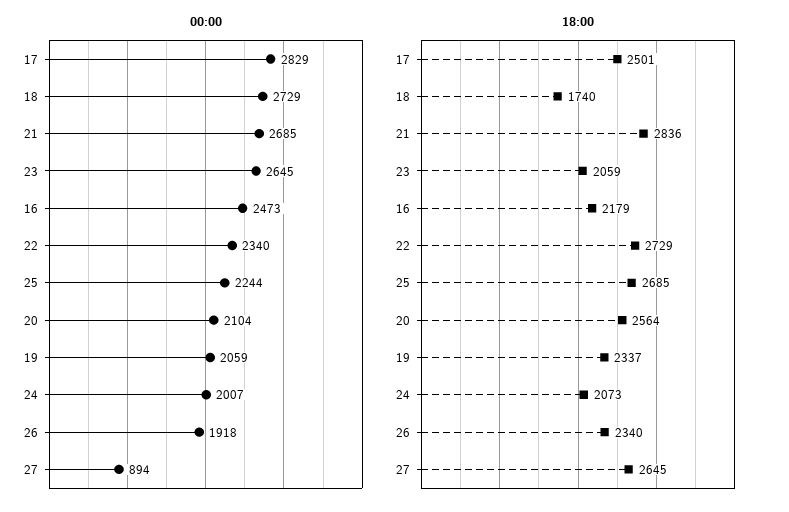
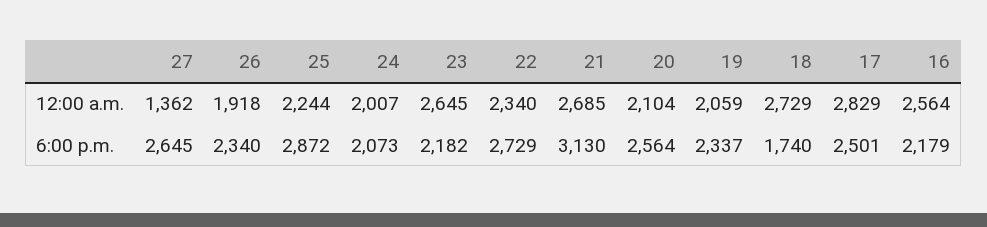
00:00, 16: 2473 -> 2564
00:00, 27: 894 -> 1362
18:00, 21: 2836 -> 3130
18:00, 23: 2059 -> 2182
18:00, 25: 2685 -> 2872

